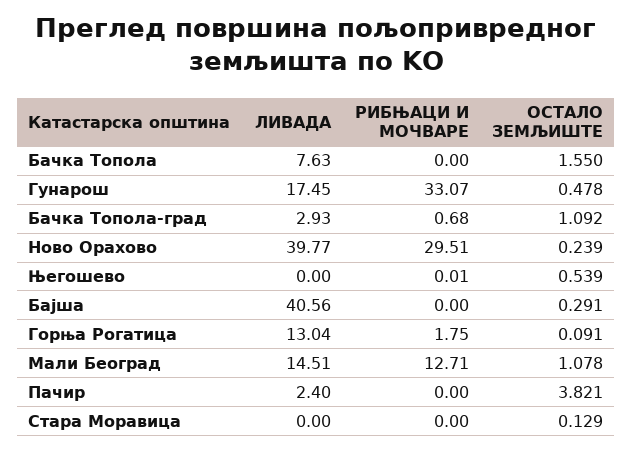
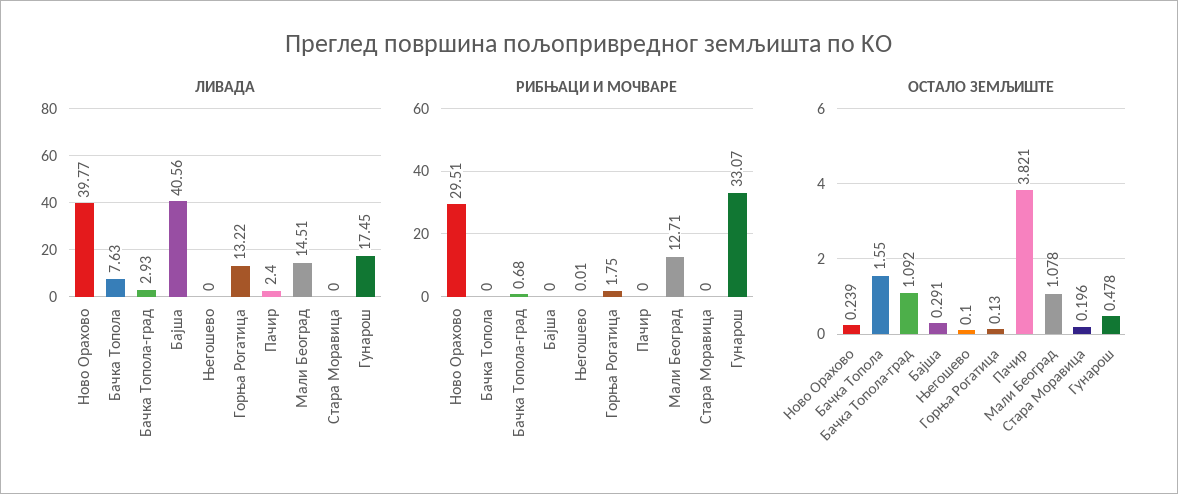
ОСТАЛО ЗЕМЉИШТЕ, Његошево: 0.539 -> 0.1
ЛИВАДА, Горња Рогатица: 13.04 -> 13.22
ОСТАЛО ЗЕМЉИШТЕ, Горња Рогатица: 0.091 -> 0.13
ОСТАЛО ЗЕМЉИШТЕ, Стара Моравица: 0.129 -> 0.196

